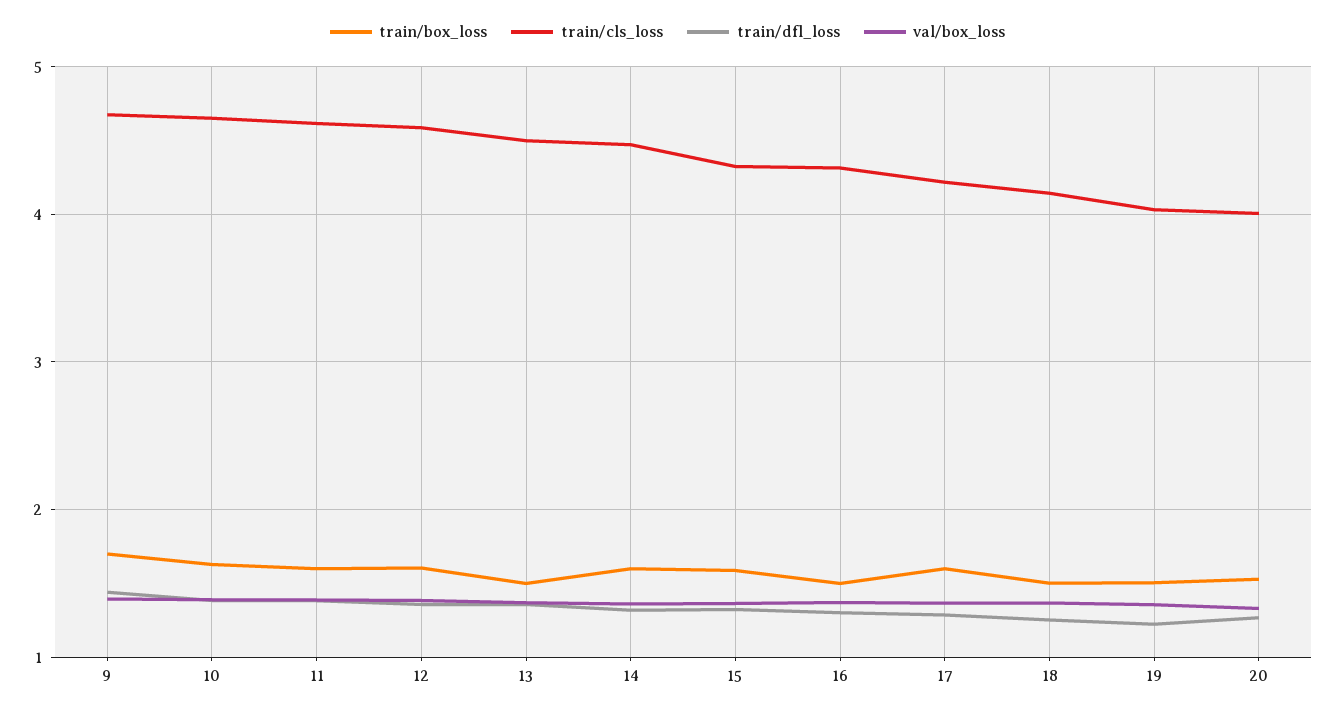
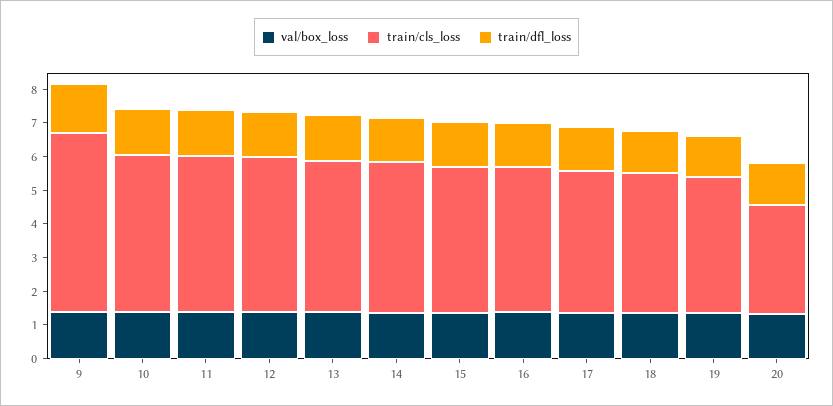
train/box_loss, 9: 1.7 -> none
train/cls_loss, 9: 4.7 -> 5.25
train/box_loss, 10: 1.6 -> none
train/box_loss, 11: 1.6 -> none
train/box_loss, 12: 1.6 -> none
train/box_loss, 13: 1.5 -> none
train/box_loss, 14: 1.6 -> none
train/box_loss, 15: 1.6 -> none
train/box_loss, 16: 1.5 -> none
train/box_loss, 17: 1.6 -> none
train/box_loss, 18: 1.5 -> none
train/box_loss, 19: 1.5 -> none
train/box_loss, 20: 1.5 -> none
train/cls_loss, 20: 4 -> 3.25

